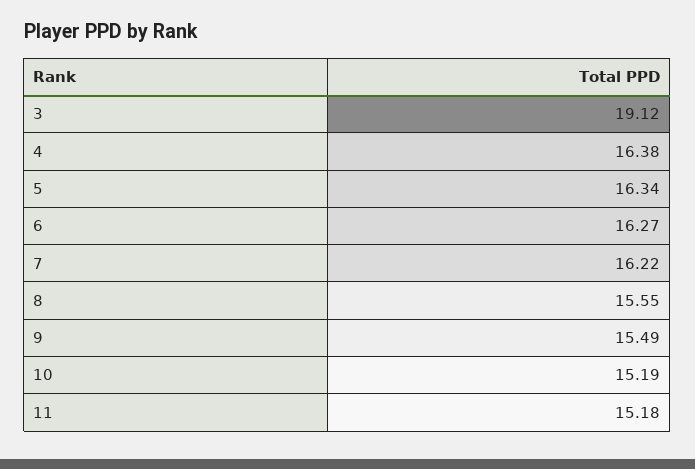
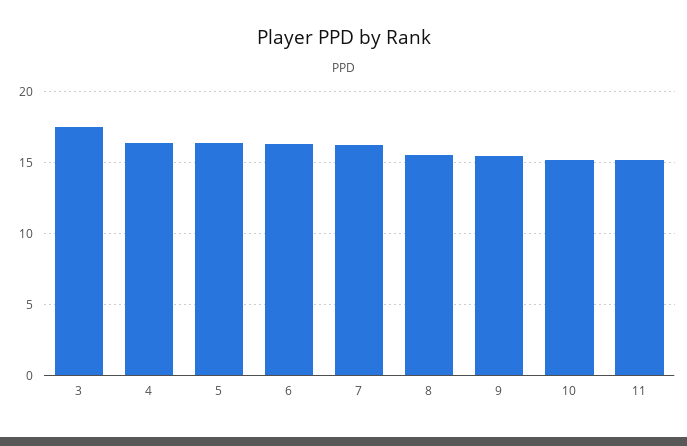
3: 19.12 -> 17.5

